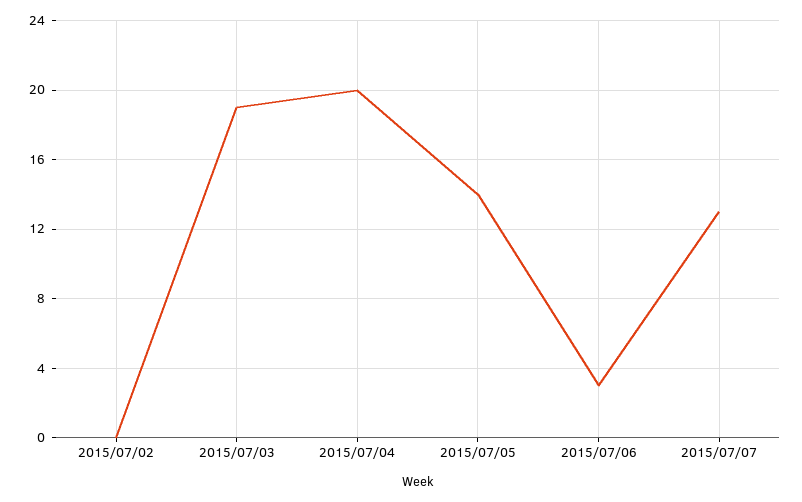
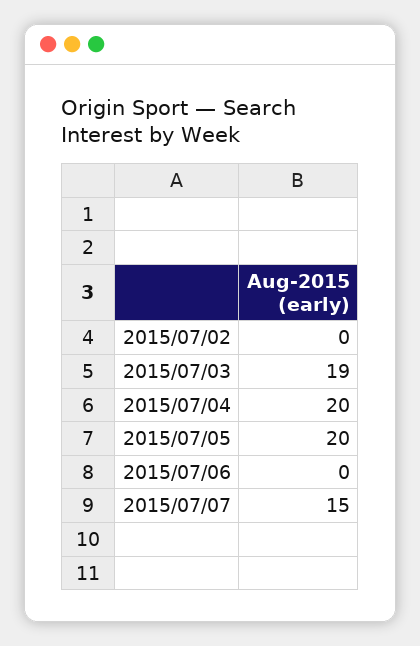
2015/07/05: 14 -> 20
2015/07/06: 3 -> 0
2015/07/07: 13 -> 15

